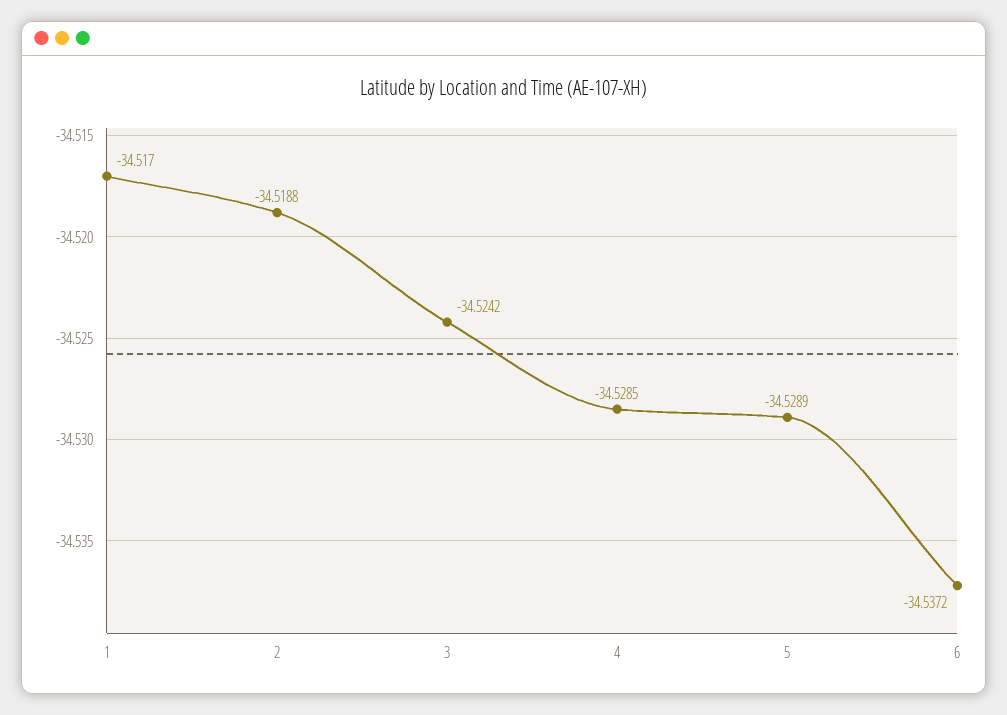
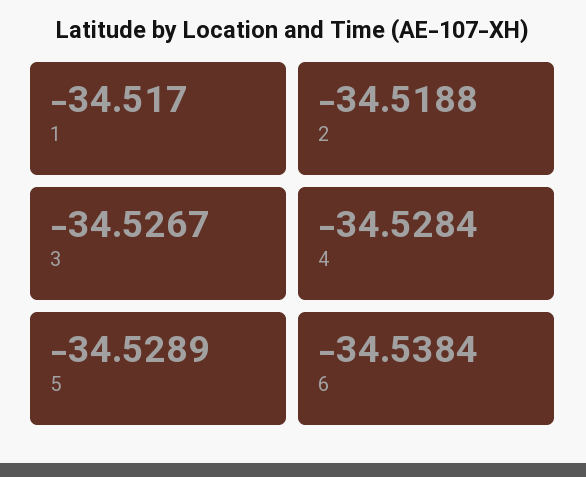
3: -34.5242 -> -34.5267
4: -34.5285 -> -34.5284
6: -34.5372 -> -34.5384

